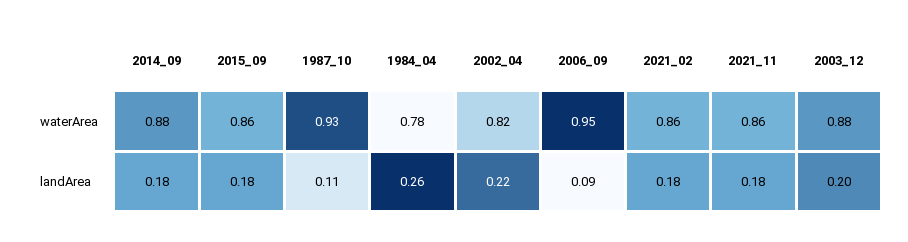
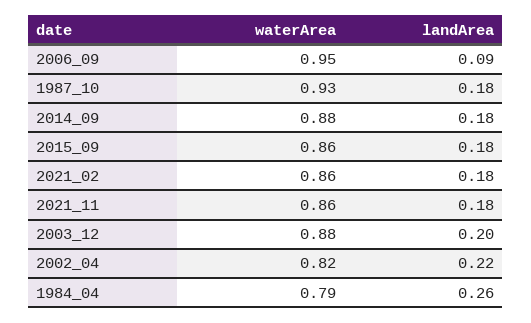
1984_04, waterArea: 0.78 -> 0.79
1987_10, landArea: 0.11 -> 0.18

